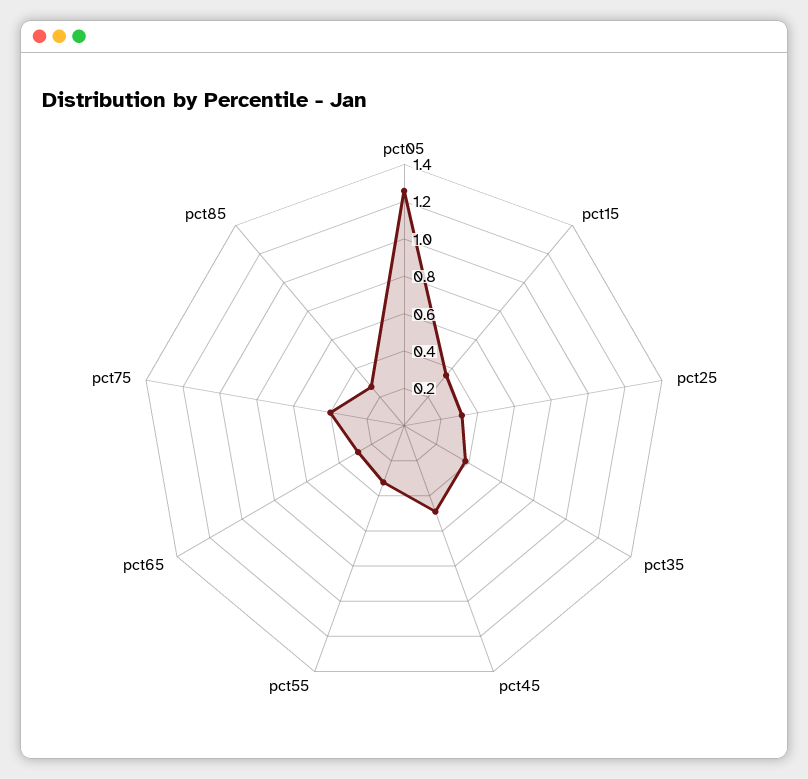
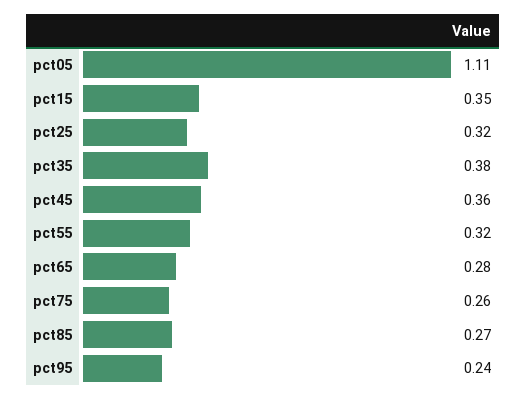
pct05: 1.25 -> 1.11
pct45: 0.5 -> 0.36
pct75: 0.4 -> 0.26
pct95: none -> 0.24

